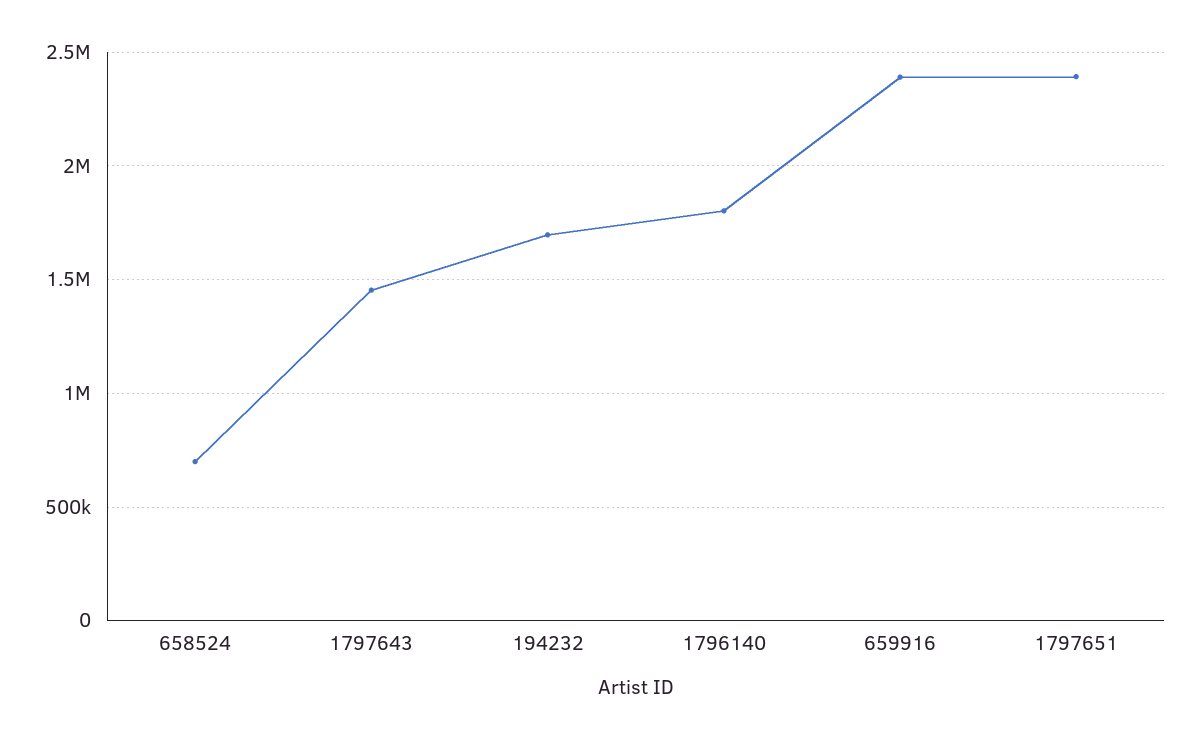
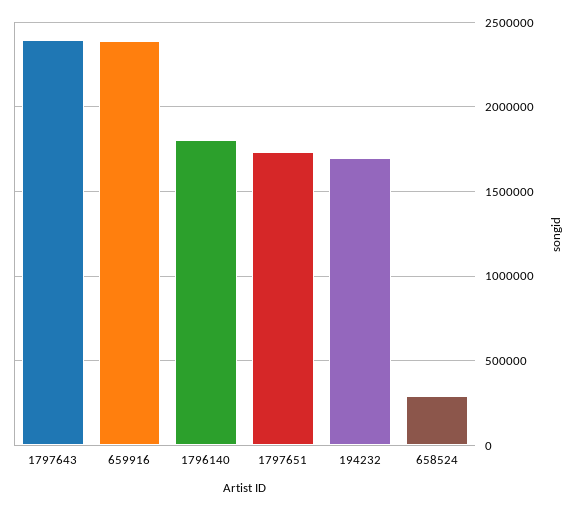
658524: 700000 -> 300000
1797643: 1450000 -> 2400000
1797651: 2400000 -> 1750000

